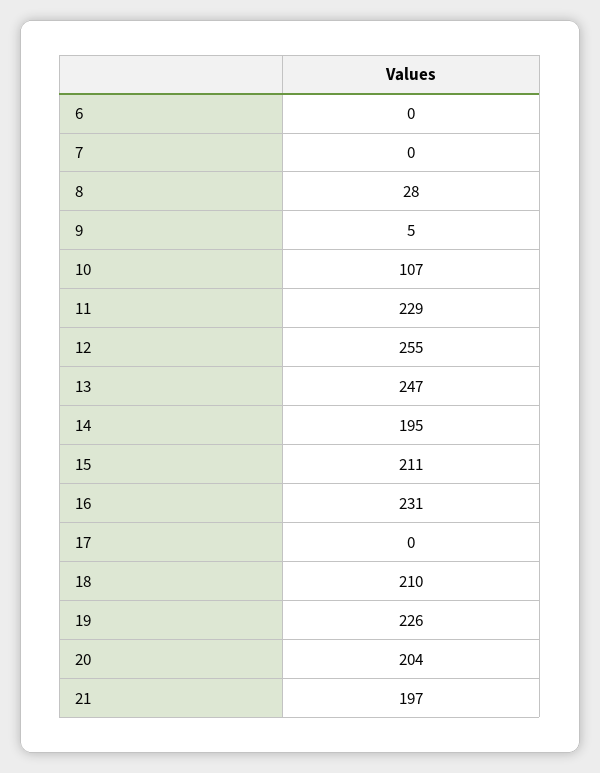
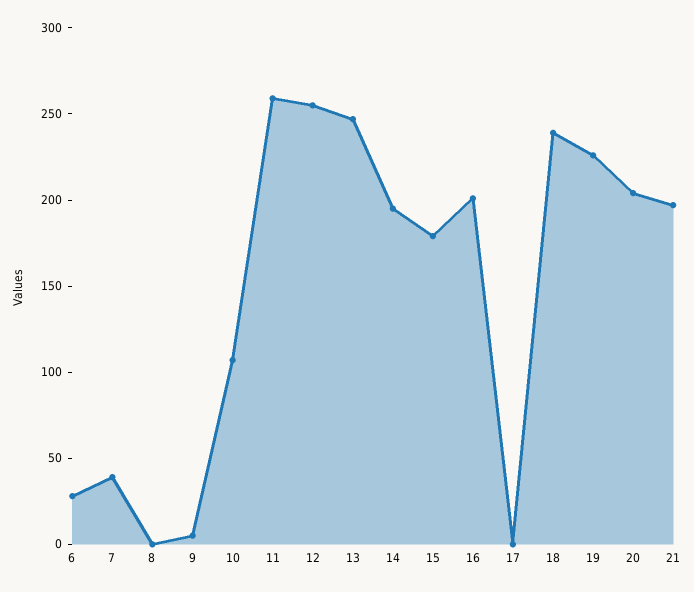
6: 0 -> 30
7: 0 -> 40
8: 28 -> 0
11: 229 -> 260
15: 211 -> 180
16: 231 -> 200
18: 210 -> 240

